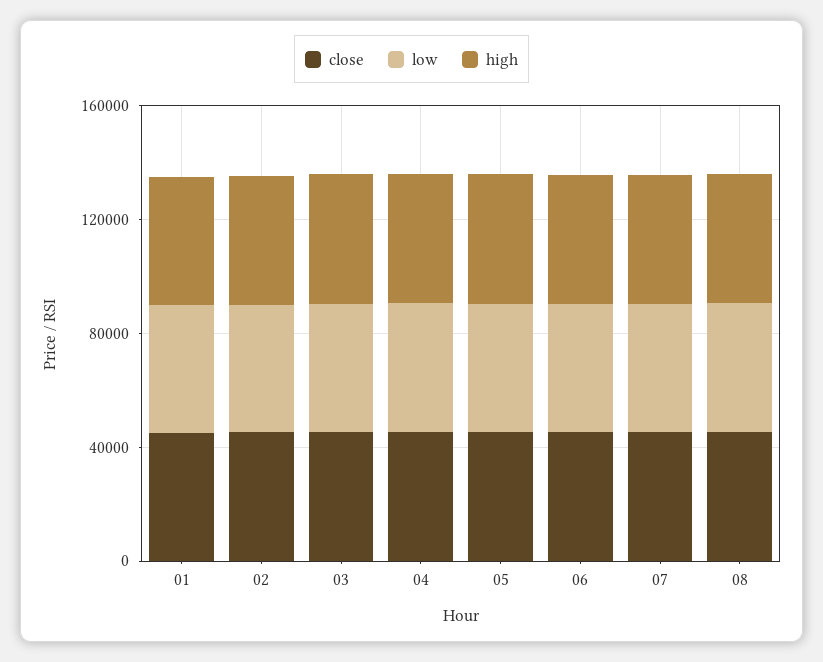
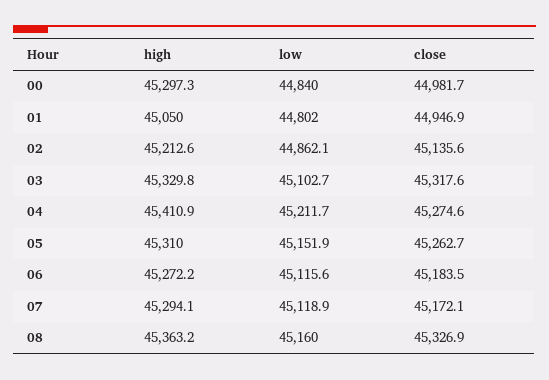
high, 00: none -> 45297.3
low, 00: none -> 44840
close, 00: none -> 44981.7

